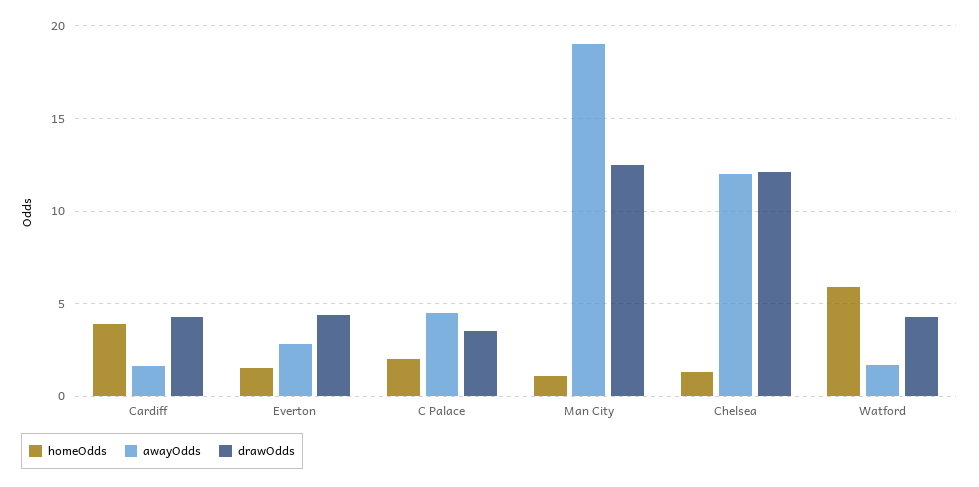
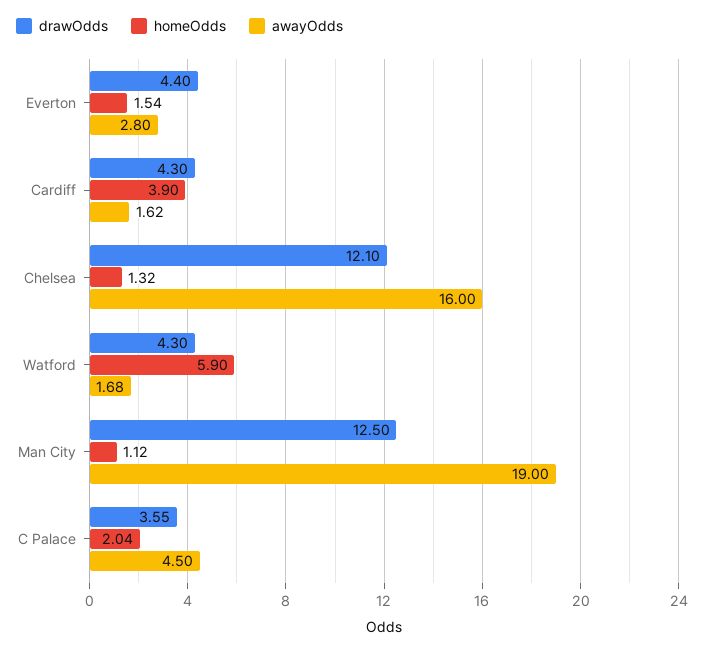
awayOdds, Chelsea: 12 -> 16

